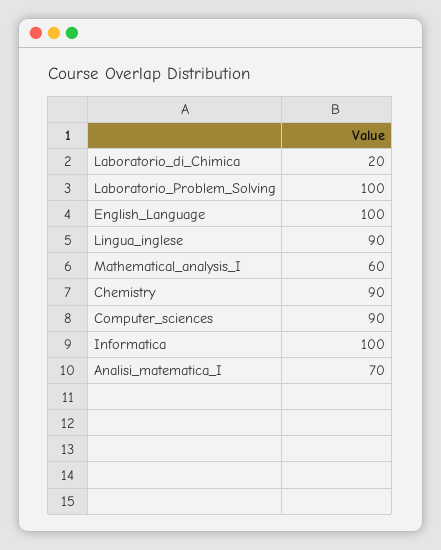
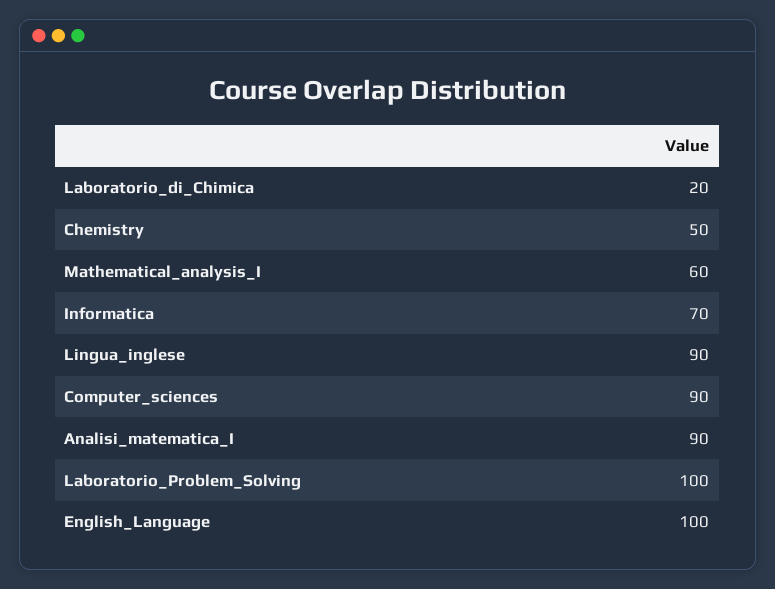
Chemistry: 90 -> 50
Informatica: 100 -> 70
Analisi_matematica_I: 70 -> 90

